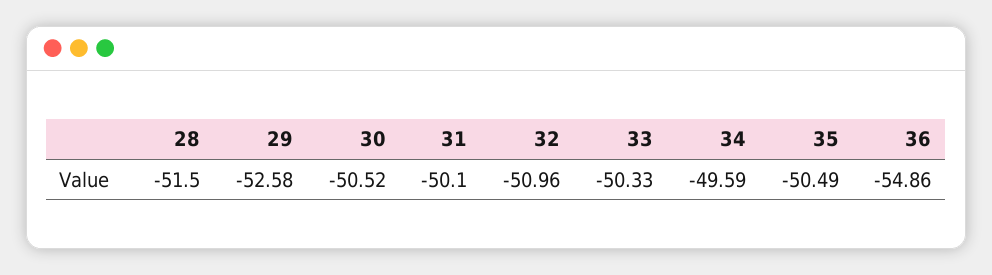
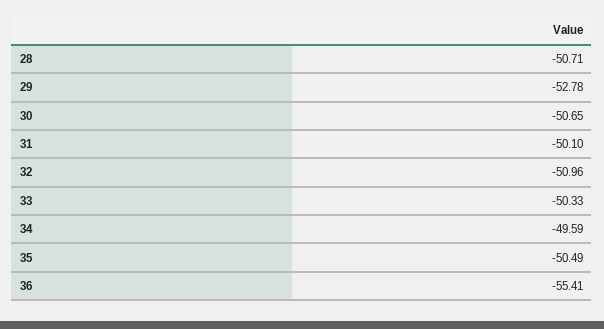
28: -51.5 -> -50.71
29: -52.58 -> -52.78
30: -50.52 -> -50.65
36: -54.86 -> -55.41

